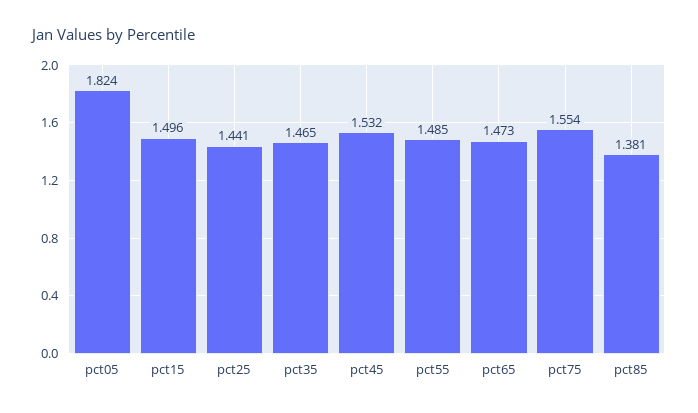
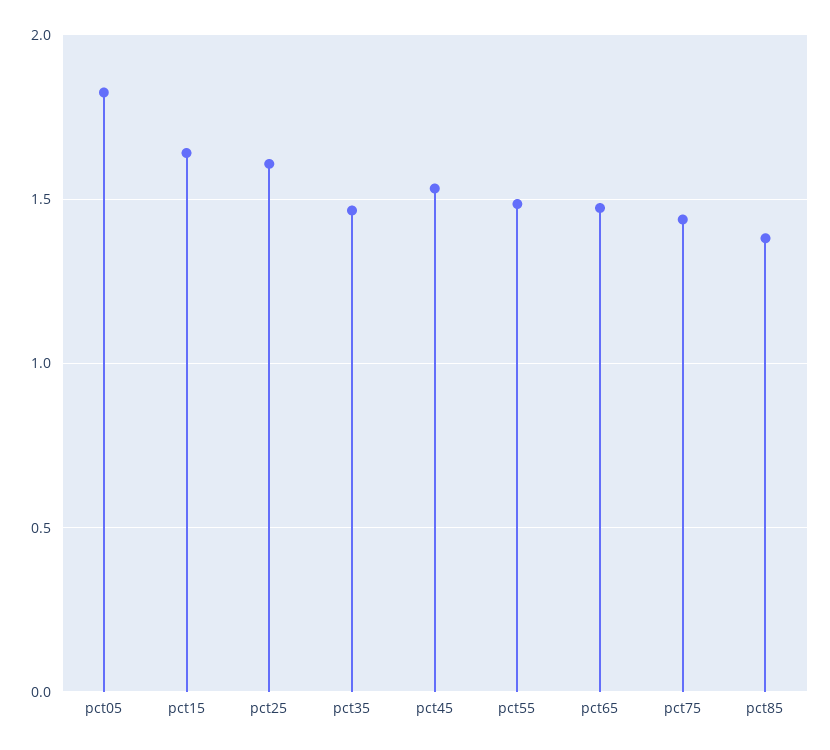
pct15: 1.496 -> 1.65
pct25: 1.441 -> 1.6
pct75: 1.554 -> 1.45

